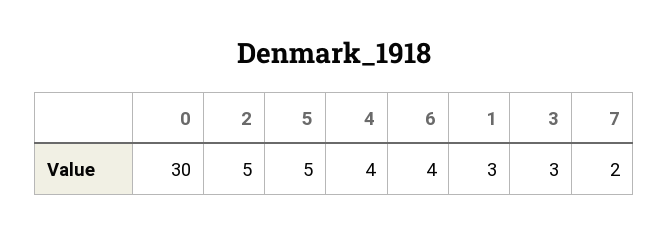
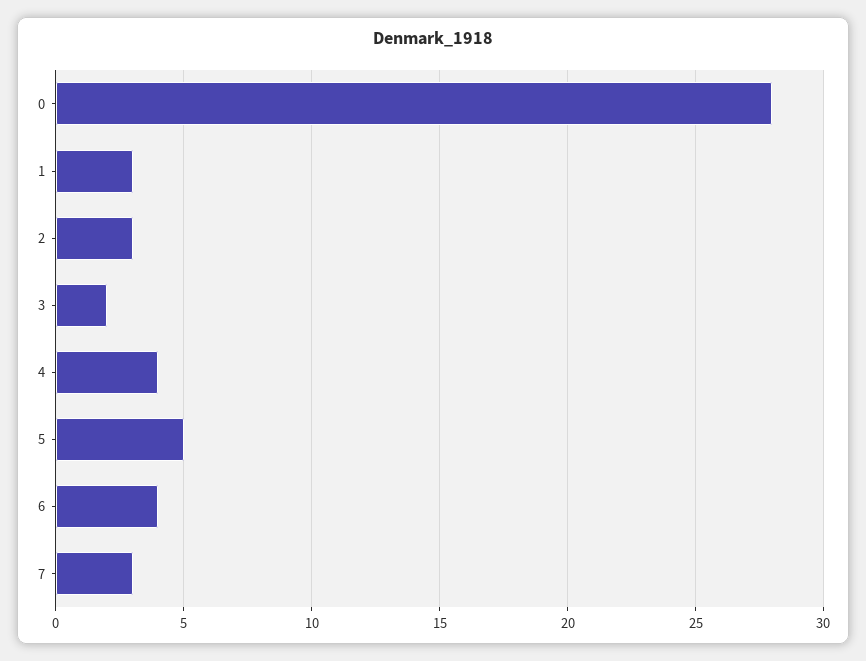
0: 30 -> 28
2: 5 -> 3
3: 3 -> 2
7: 2 -> 3

